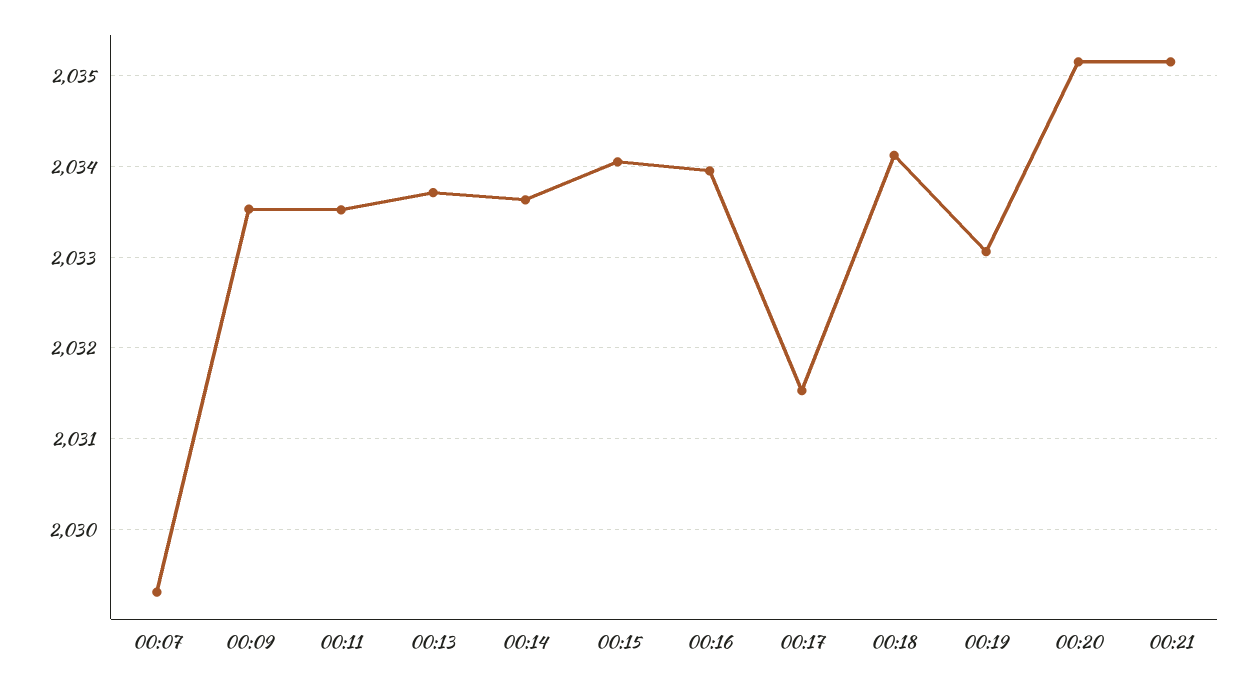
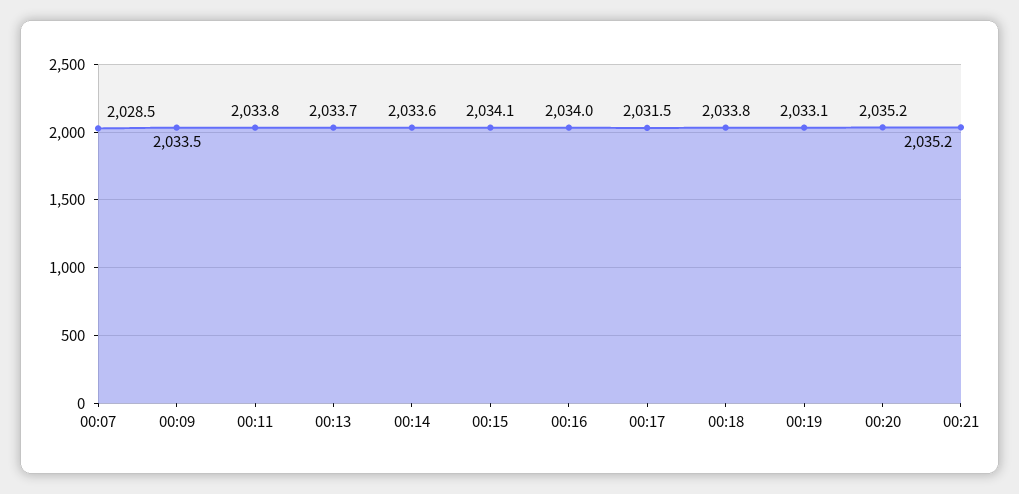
00:07: 2029.3 -> 2028.5
00:11: 2033.5 -> 2033.8
00:18: 2034.1 -> 2033.8

